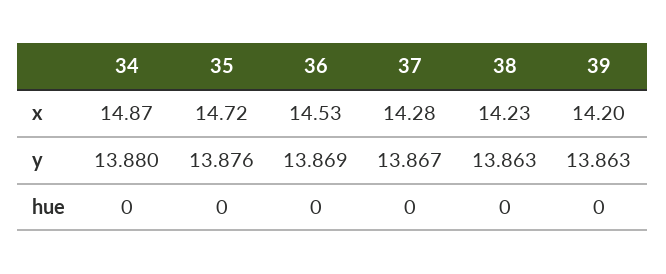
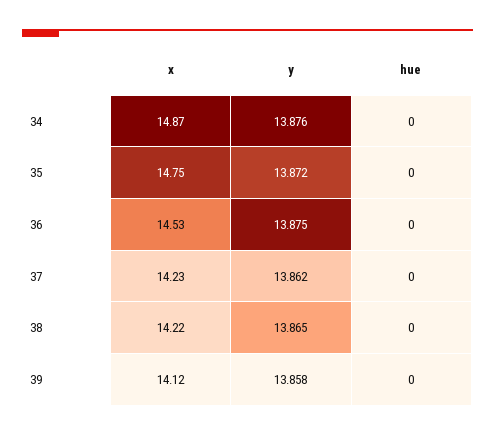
35, x: 14.72 -> 14.75
37, x: 14.28 -> 14.23
38, x: 14.23 -> 14.22
39, x: 14.2 -> 14.12
34, y: 13.88 -> 13.876
35, y: 13.876 -> 13.872
36, y: 13.869 -> 13.875
37, y: 13.867 -> 13.862
38, y: 13.863 -> 13.865
39, y: 13.863 -> 13.858

